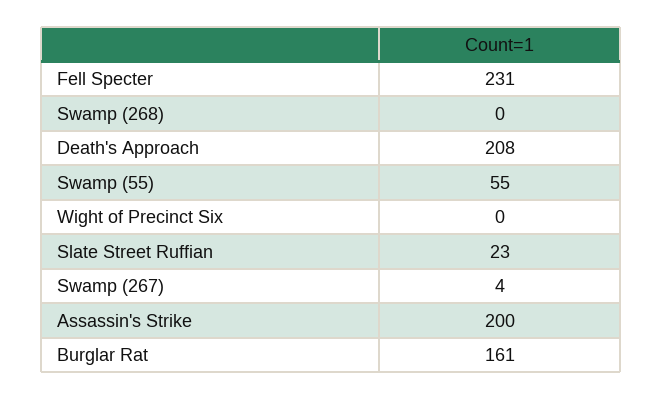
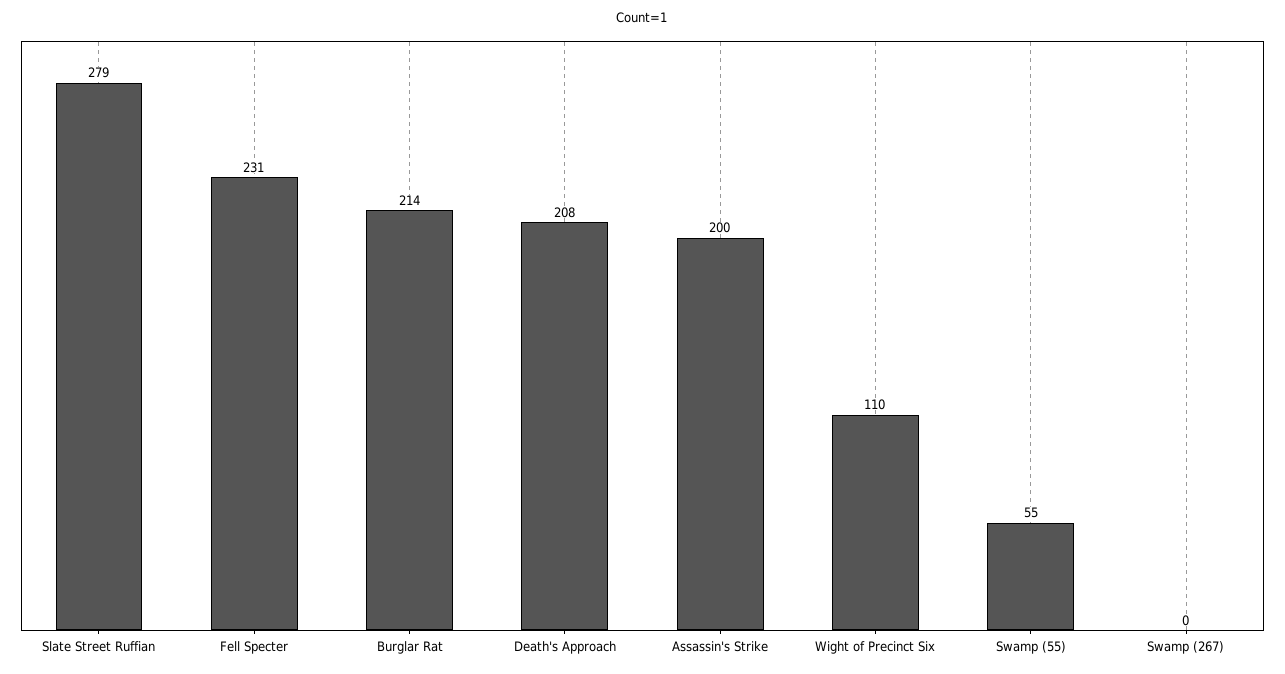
Swamp (268): 0 -> none
Wight of Precinct Six: 0 -> 110
Slate Street Ruffian: 23 -> 279
Swamp (267): 4 -> 0
Burglar Rat: 161 -> 214

